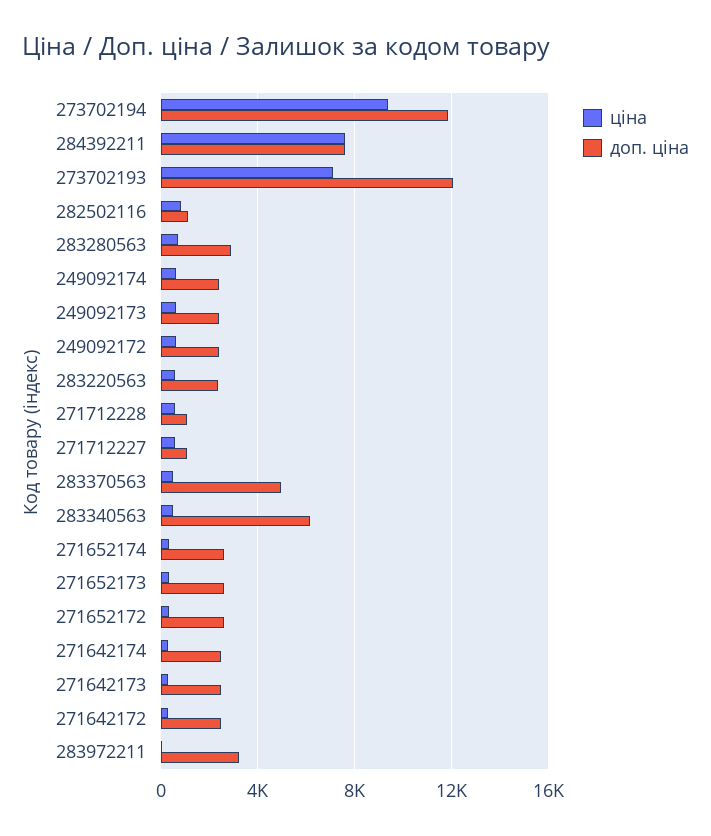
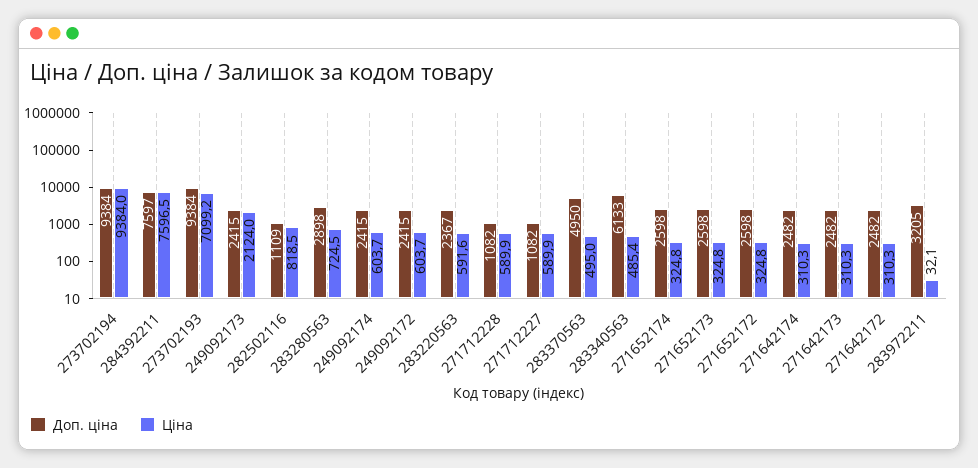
доп. ціна, 273702194: 12000 -> 9384
доп. ціна, 273702193: 12000 -> 9384
ціна, 249092173: 500 -> 2124

